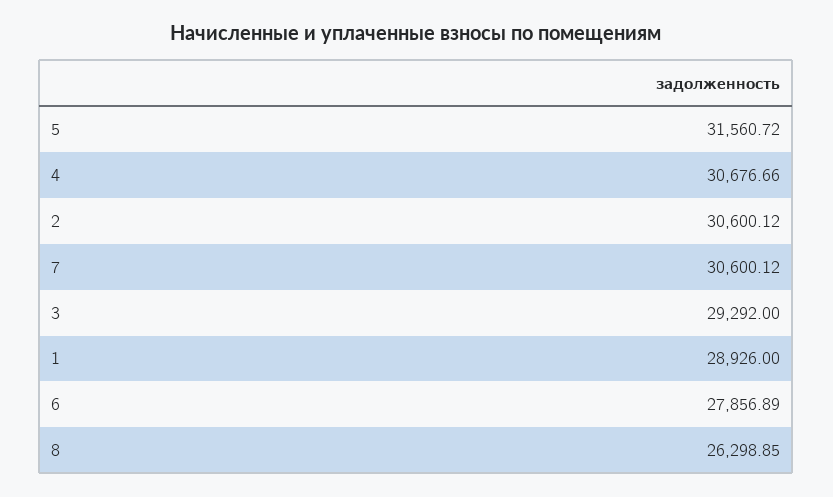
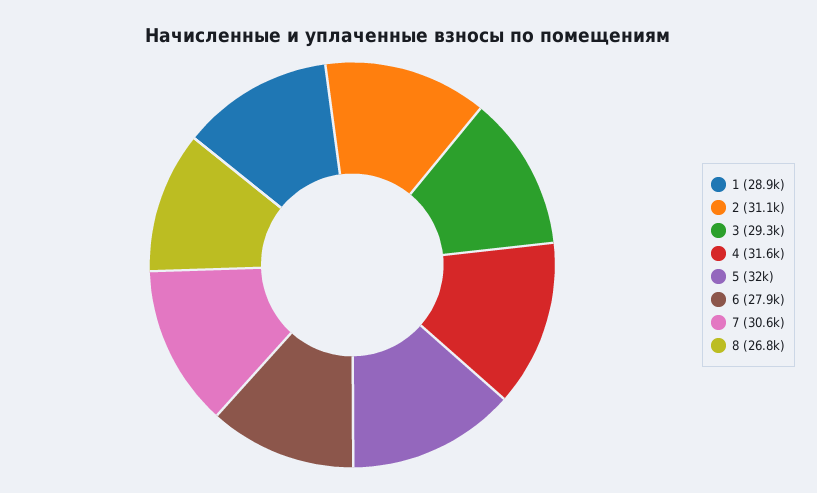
5: 31560.72 -> 32000
4: 30676.66 -> 31600
2: 30600.12 -> 31100
8: 26298.85 -> 26800

